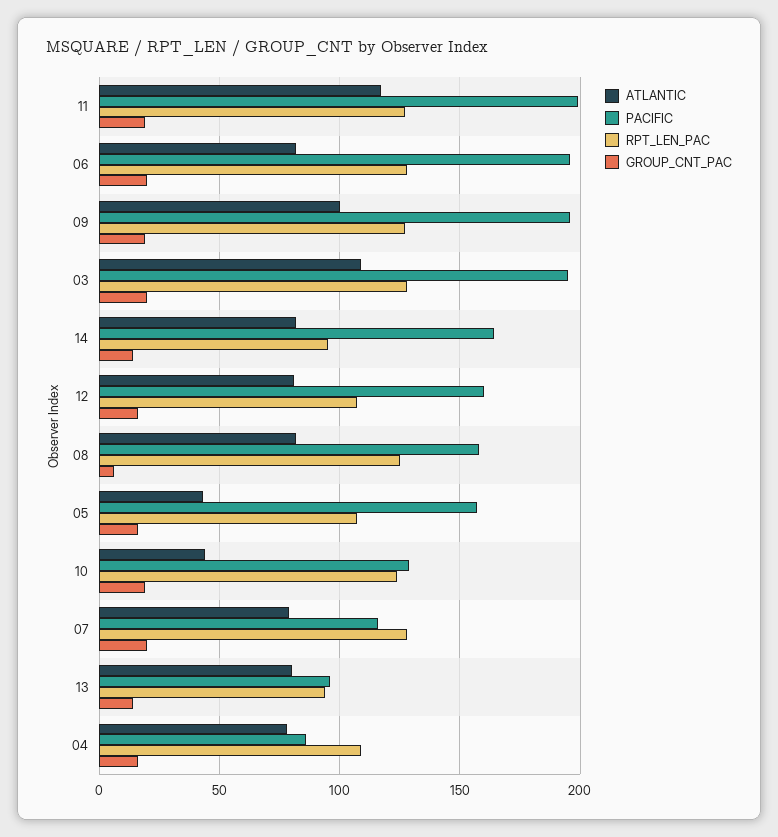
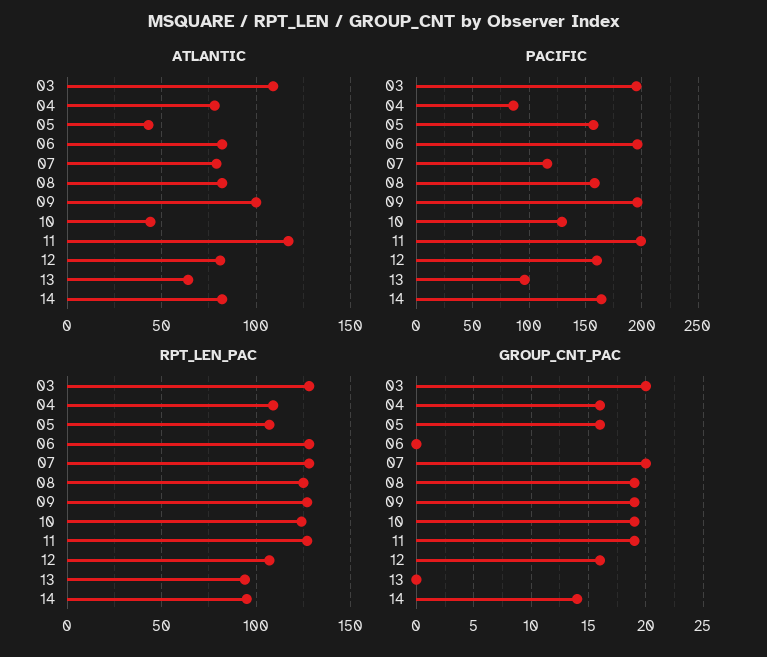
GROUP_CNT_PAC, 06: 20 -> 0
GROUP_CNT_PAC, 08: 5 -> 19
ATLANTIC, 13: 80 -> 65
GROUP_CNT_PAC, 13: 15 -> 0

